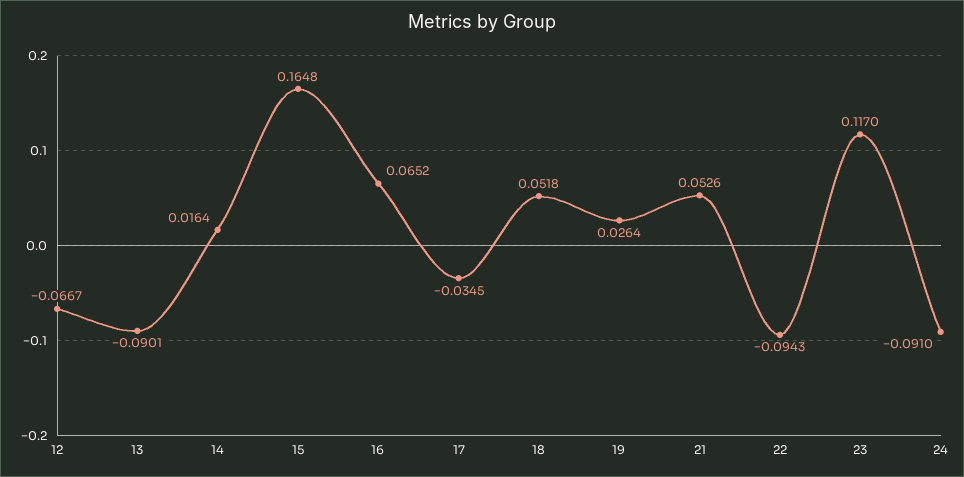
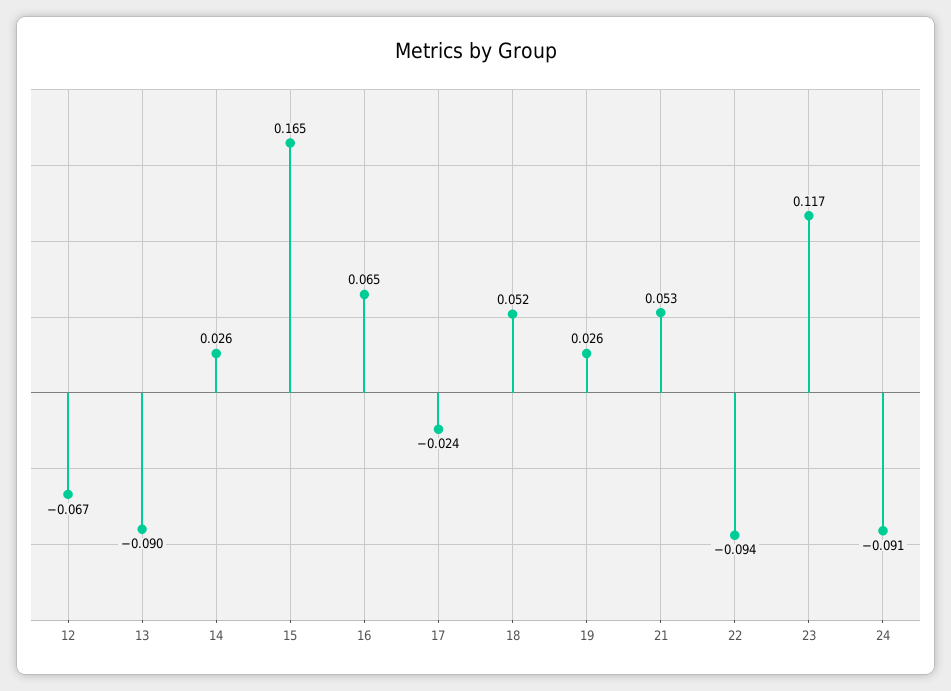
14: 0.0164 -> 0.026
17: -0.0345 -> -0.024

